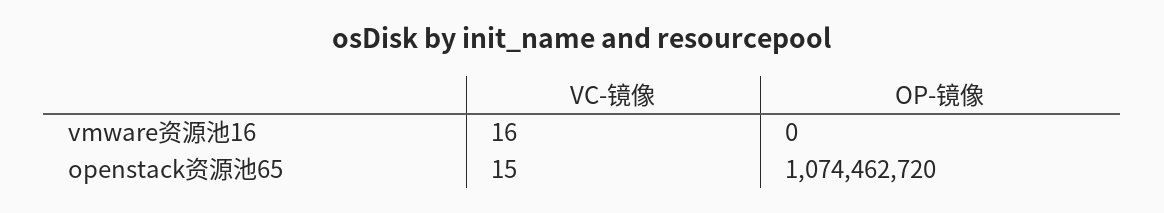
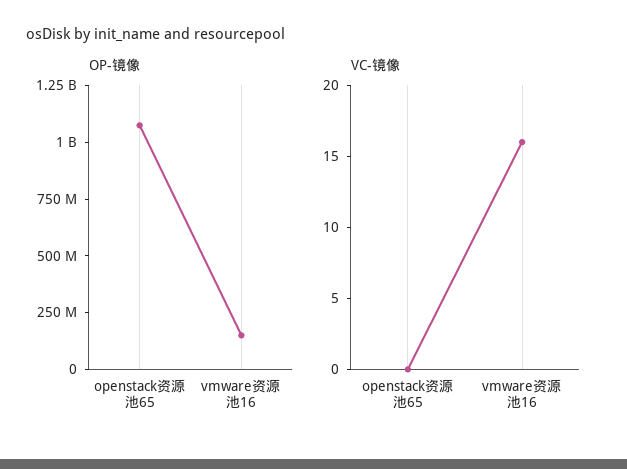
OP-镜像, vmware资源池16: 0 -> 150000000
VC-镜像, openstack资源池65: 15 -> 0

